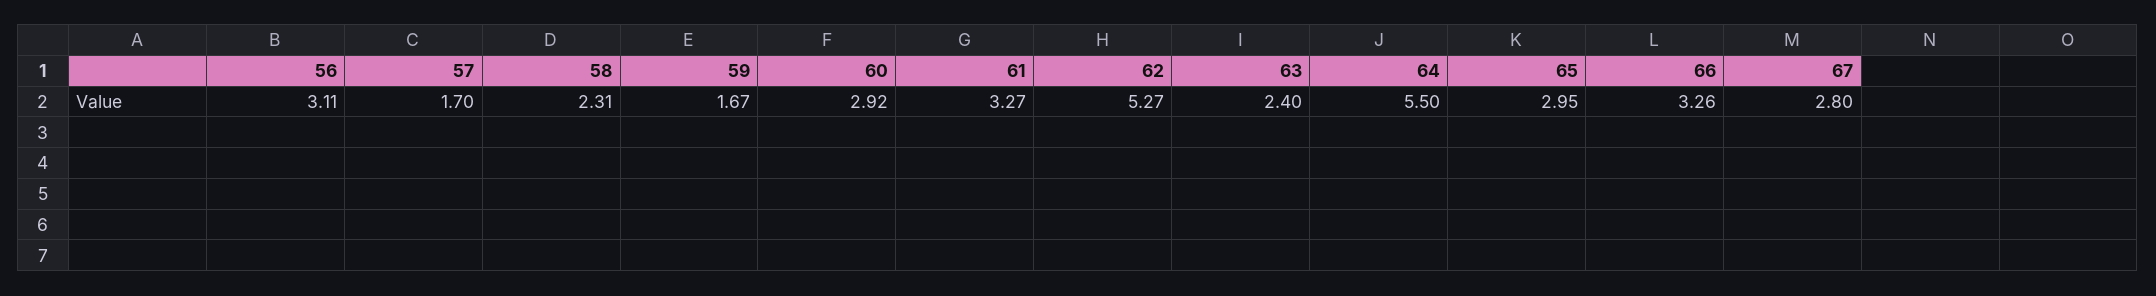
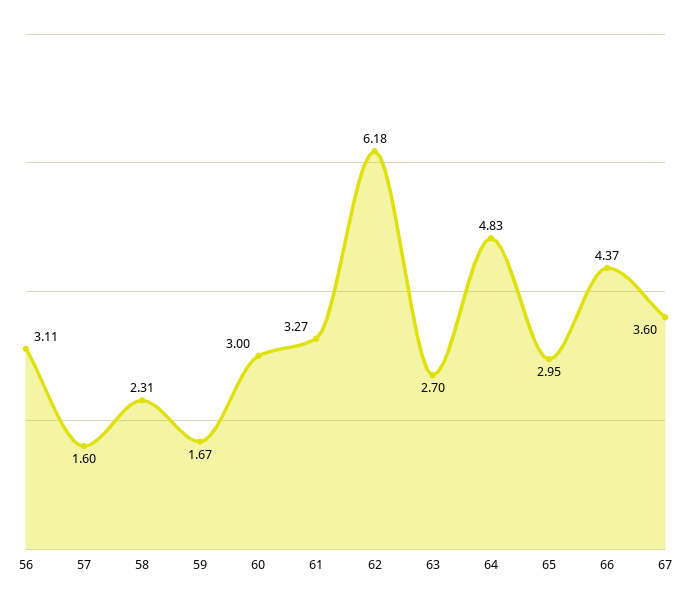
57: 1.7 -> 1.6
60: 2.92 -> 3
62: 5.27 -> 6.18
63: 2.4 -> 2.7
64: 5.5 -> 4.83
66: 3.26 -> 4.37
67: 2.8 -> 3.6

